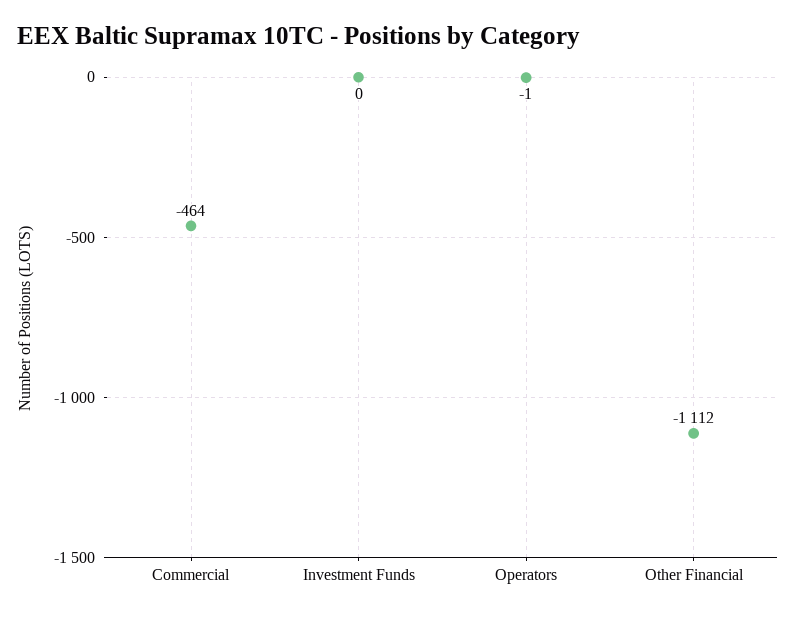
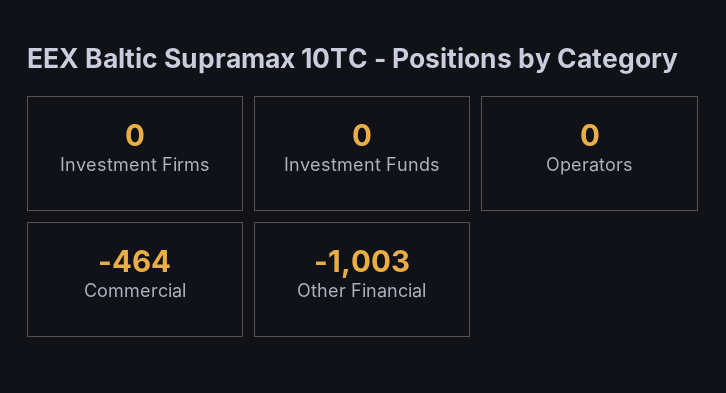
Operators: -1 -> 0
Other Financial: -1112 -> -1003
Investment Firms: none -> 0

